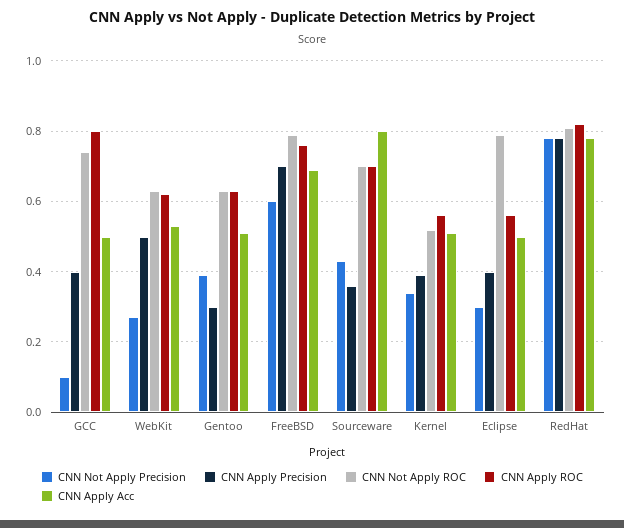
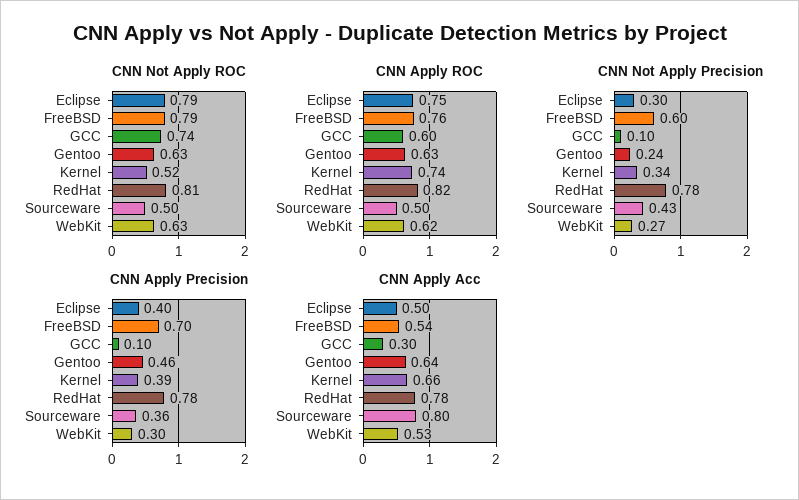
CNN Apply Precision, GCC: 0.4 -> 0.1
CNN Apply ROC, GCC: 0.8 -> 0.6
CNN Apply Acc, GCC: 0.5 -> 0.3
CNN Apply Precision, WebKit: 0.5 -> 0.3
CNN Not Apply Precision, Gentoo: 0.4 -> 0.24
CNN Apply Precision, Gentoo: 0.3 -> 0.46
CNN Apply Acc, Gentoo: 0.5 -> 0.64
CNN Apply Acc, FreeBSD: 0.7 -> 0.54
CNN Not Apply ROC, Sourceware: 0.7 -> 0.5
CNN Apply ROC, Sourceware: 0.7 -> 0.5
CNN Apply ROC, Kernel: 0.55 -> 0.74
CNN Apply Acc, Kernel: 0.5 -> 0.66
CNN Apply ROC, Eclipse: 0.55 -> 0.75

